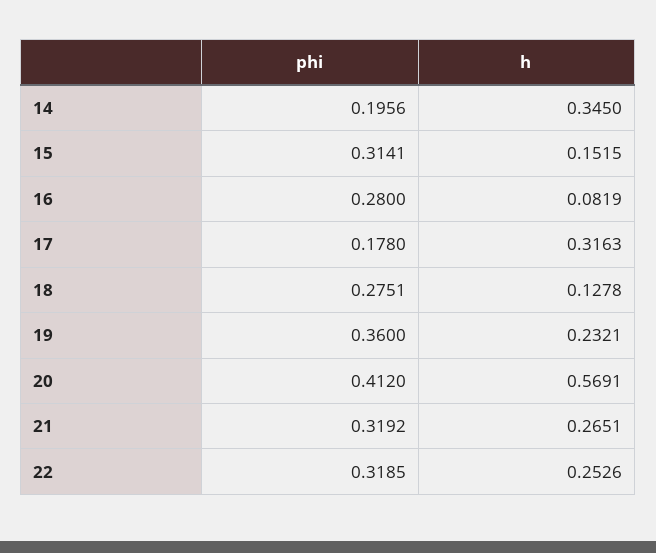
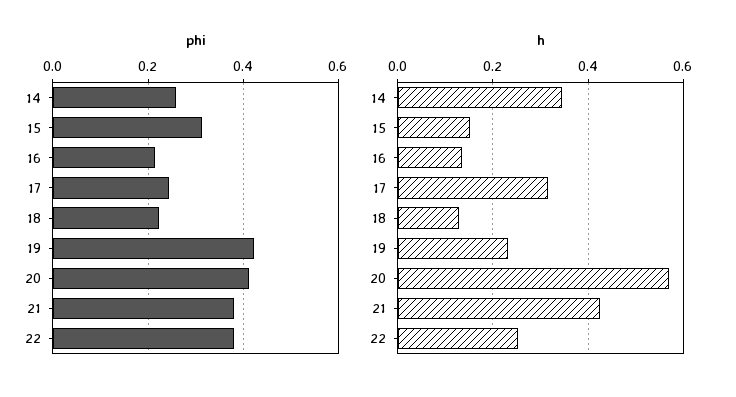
phi, 14: 0.1956 -> 0.26
phi, 16: 0.28 -> 0.22
h, 16: 0.0819 -> 0.14
phi, 17: 0.178 -> 0.24
phi, 18: 0.2751 -> 0.22
phi, 19: 0.36 -> 0.42
phi, 21: 0.3192 -> 0.38
h, 21: 0.2651 -> 0.42
phi, 22: 0.3185 -> 0.38

